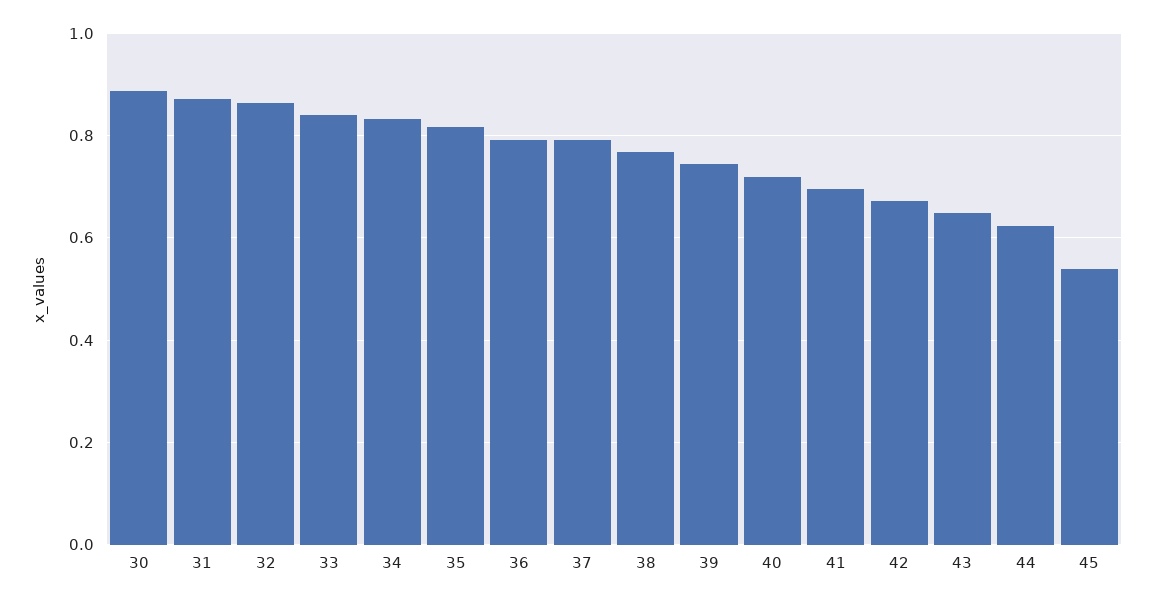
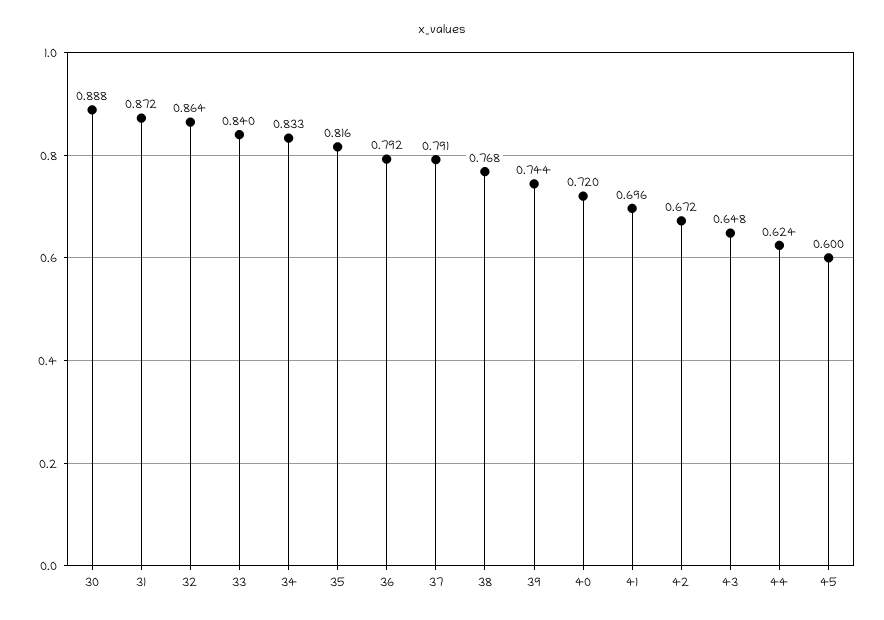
45: 0.54 -> 0.6

